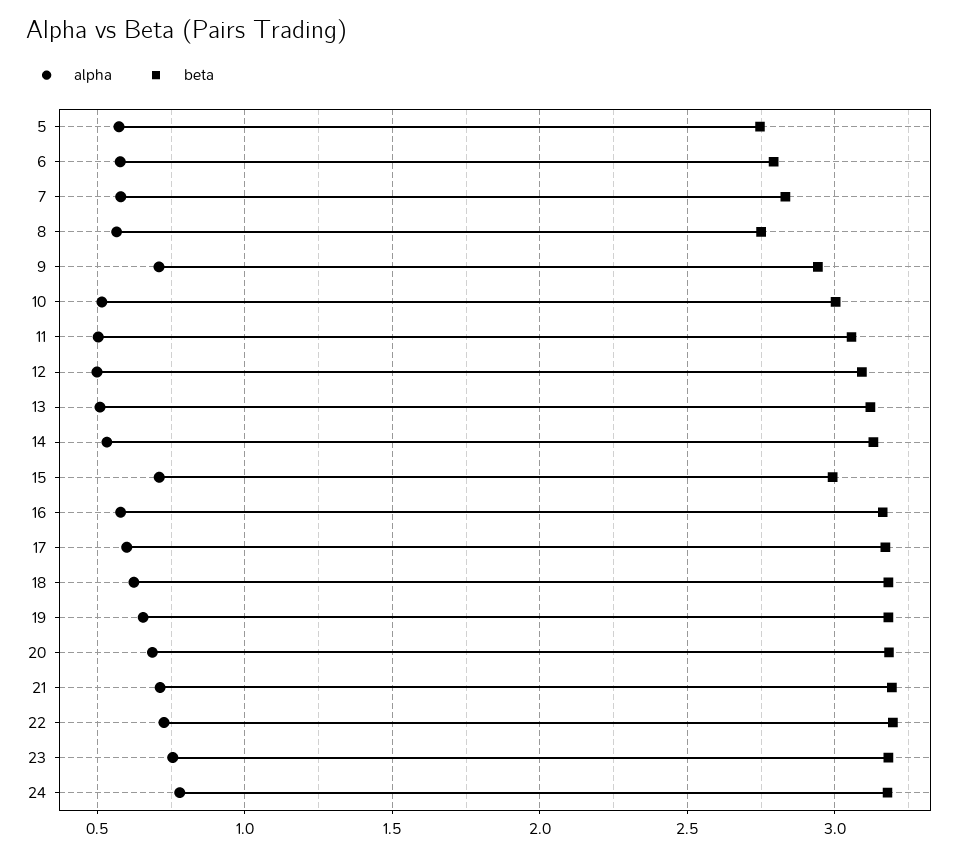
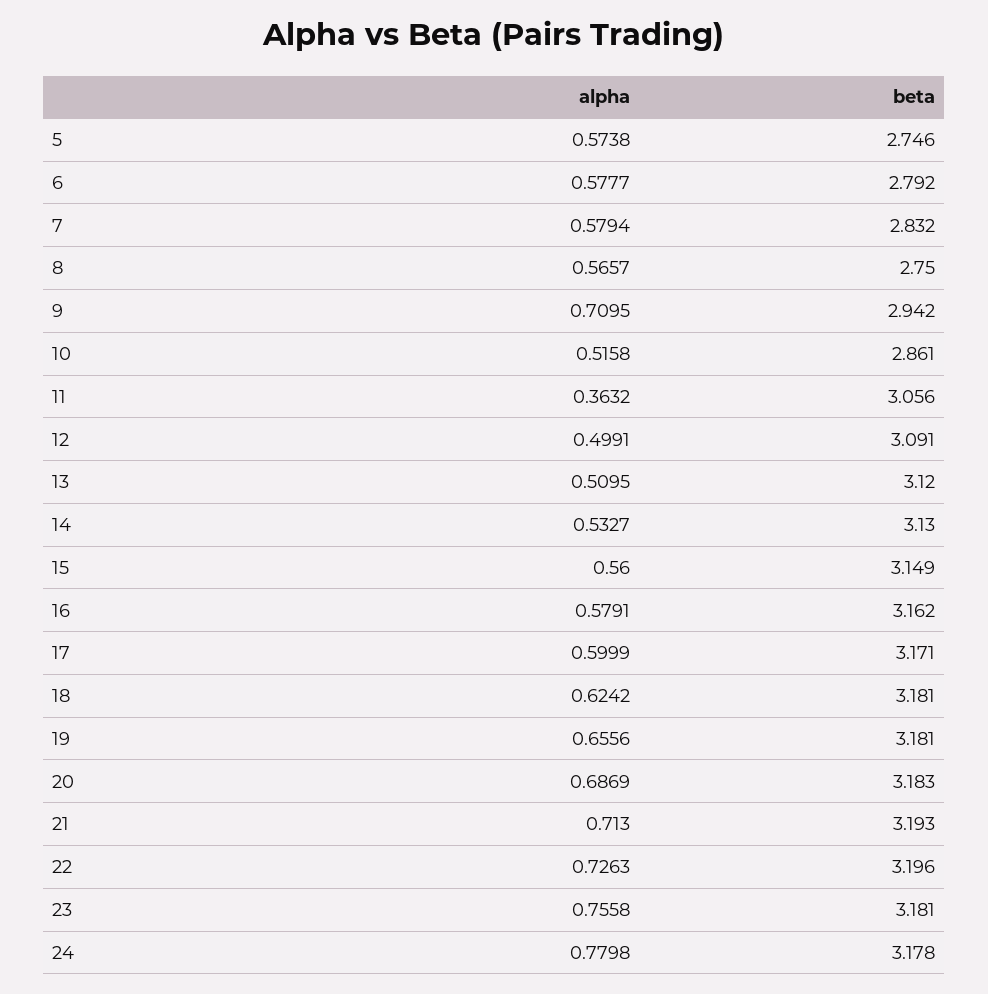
beta, 10: 3 -> 2.861
alpha, 11: 0.5 -> 0.3632
alpha, 15: 0.7 -> 0.56
beta, 15: 3 -> 3.149

